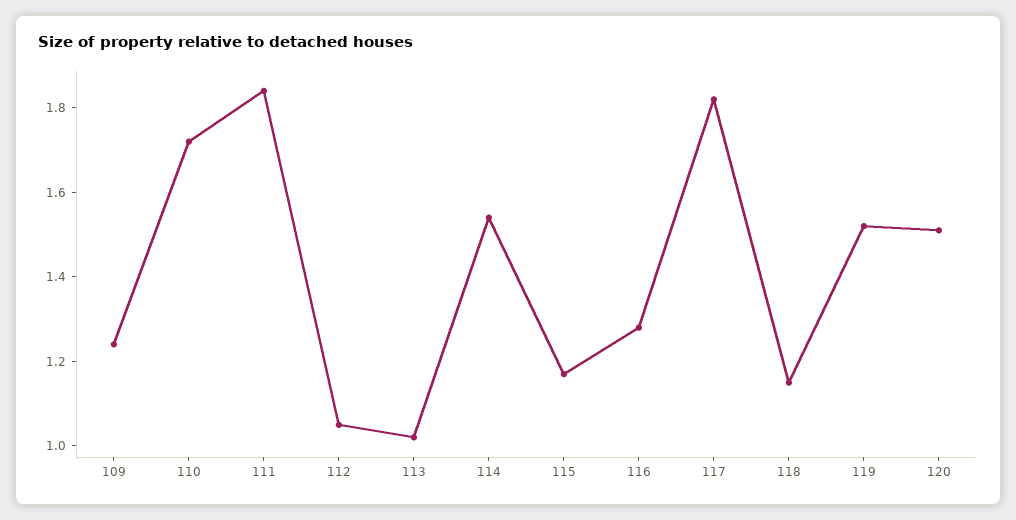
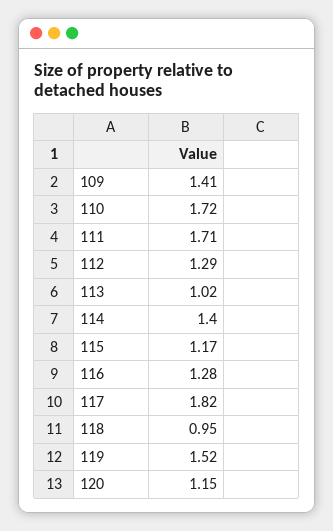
109: 1.25 -> 1.41
111: 1.85 -> 1.71
112: 1.05 -> 1.29
114: 1.55 -> 1.4
118: 1.15 -> 0.95
120: 1.5 -> 1.15

